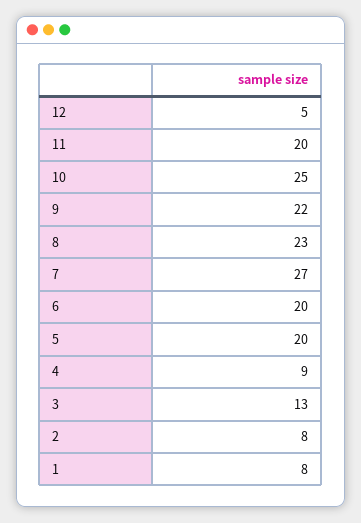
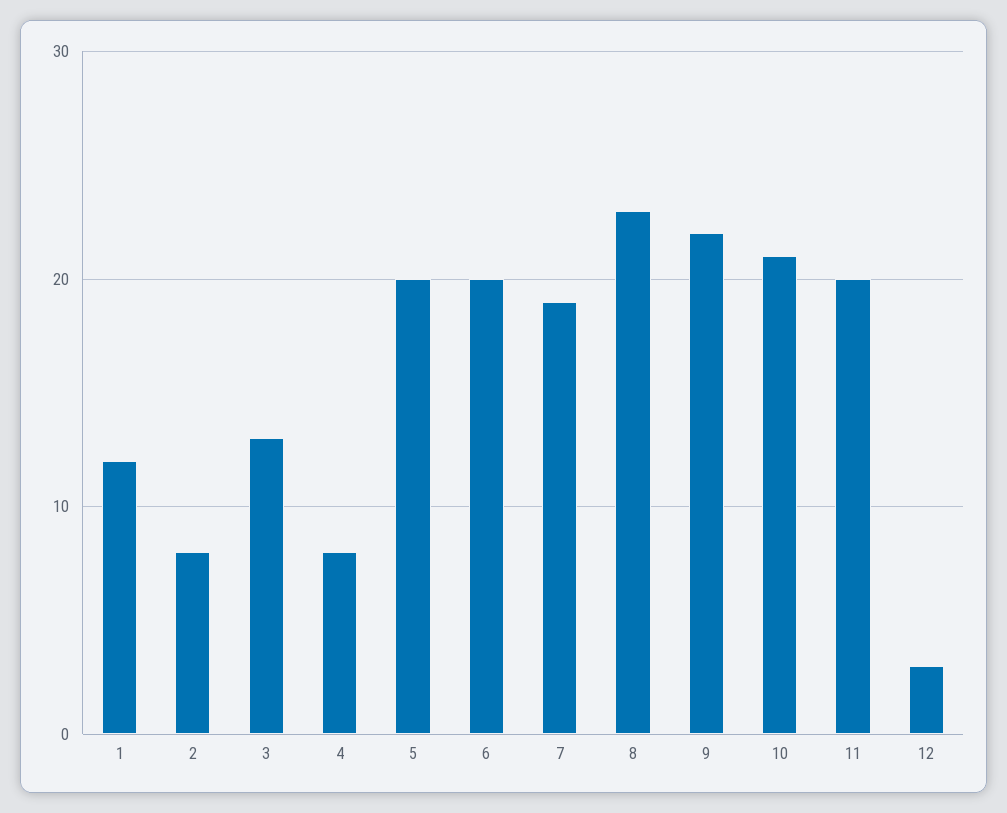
12: 5 -> 3
10: 25 -> 21
7: 27 -> 19
4: 9 -> 8
1: 8 -> 12

